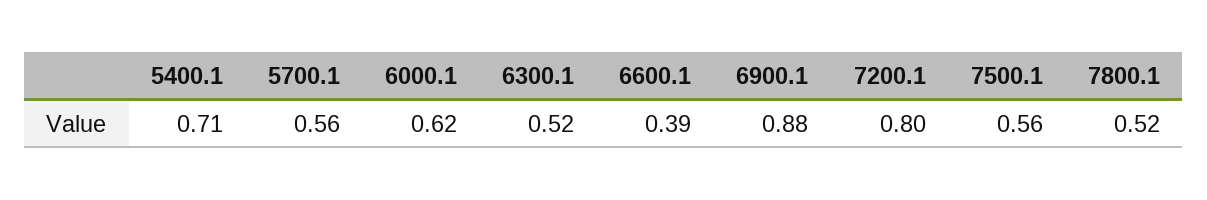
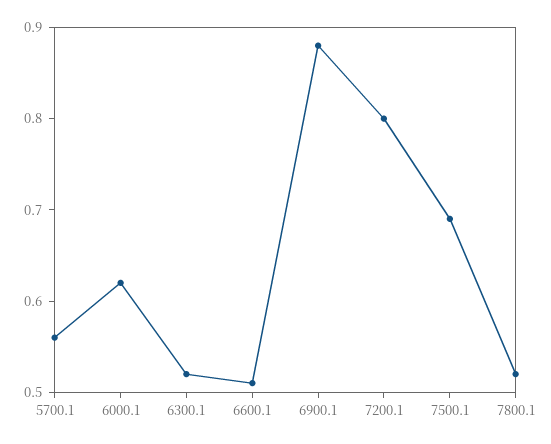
5400.1: 0.71 -> none
6600.1: 0.39 -> 0.51
7500.1: 0.56 -> 0.69

